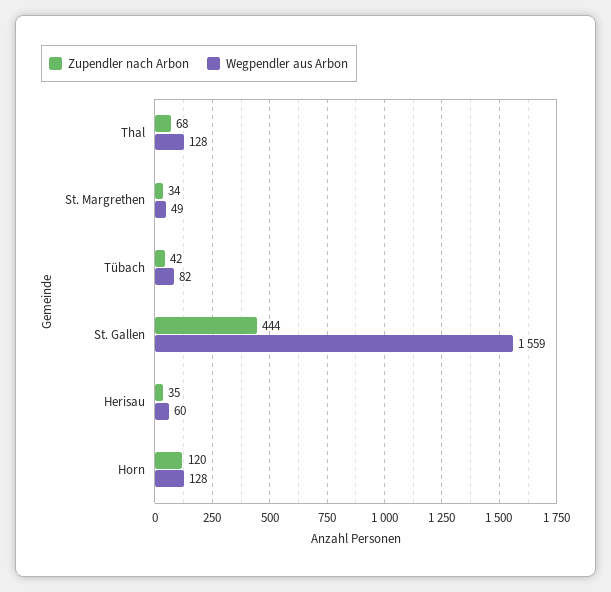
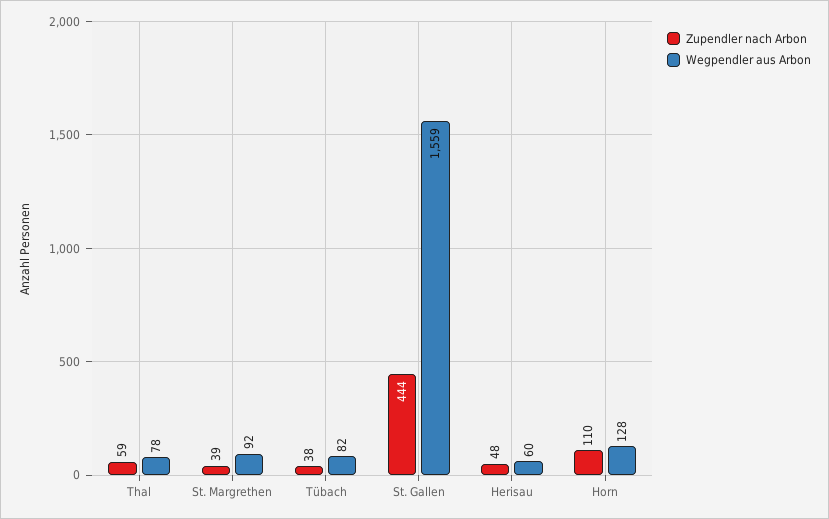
Zupendler nach Arbon, Thal: 68 -> 59
Wegpendler aus Arbon, Thal: 128 -> 78
Zupendler nach Arbon, St. Margrethen: 34 -> 39
Wegpendler aus Arbon, St. Margrethen: 49 -> 92
Zupendler nach Arbon, Tübach: 42 -> 38
Zupendler nach Arbon, Herisau: 35 -> 48
Zupendler nach Arbon, Horn: 120 -> 110

